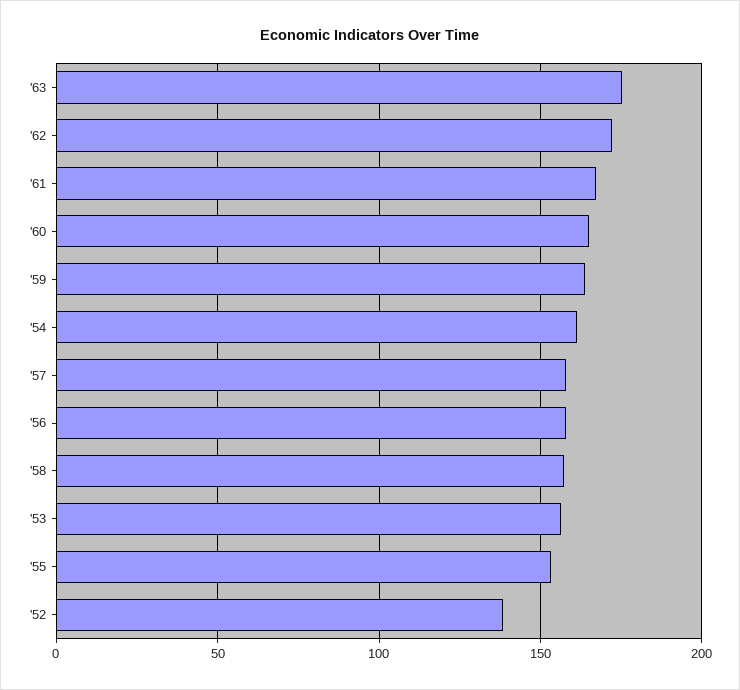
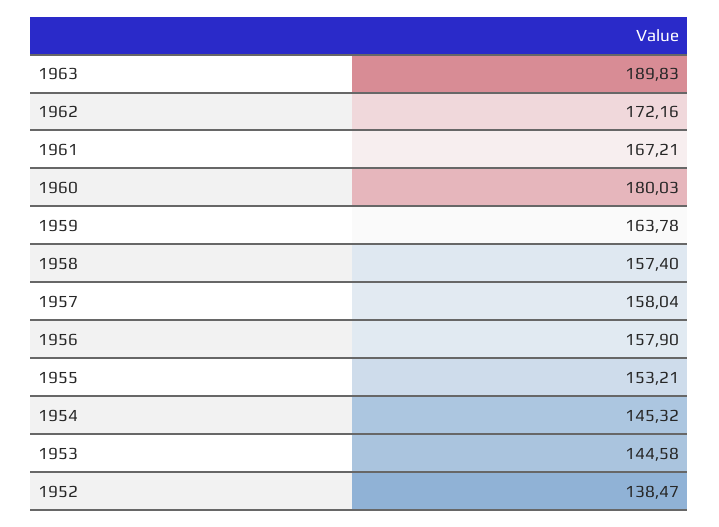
'63: 175 -> 189.83
'60: 165 -> 180.03
'54: 160 -> 145.32
'53: 155 -> 144.58

